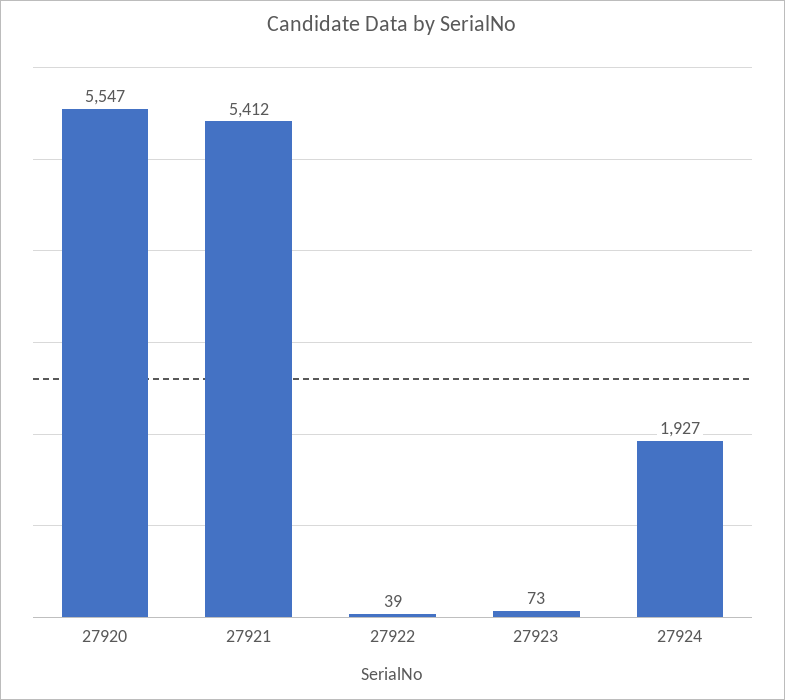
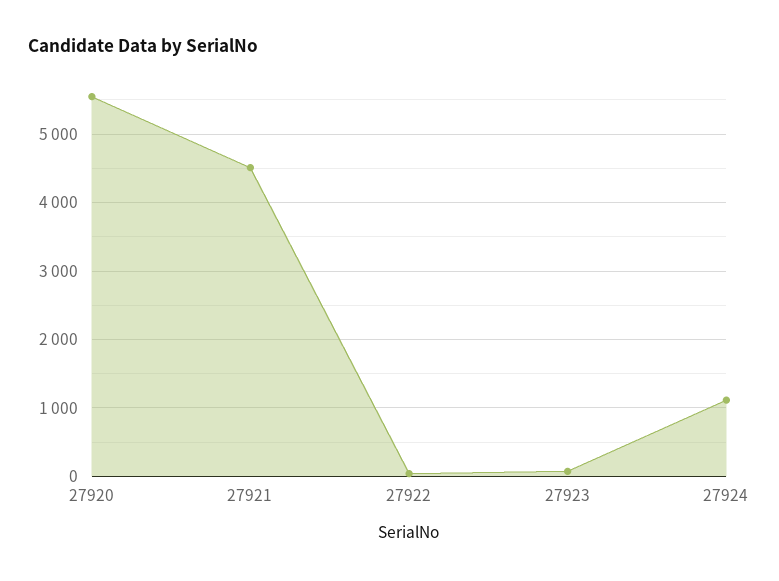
27921: 5412 -> 4500
27924: 1927 -> 1100

